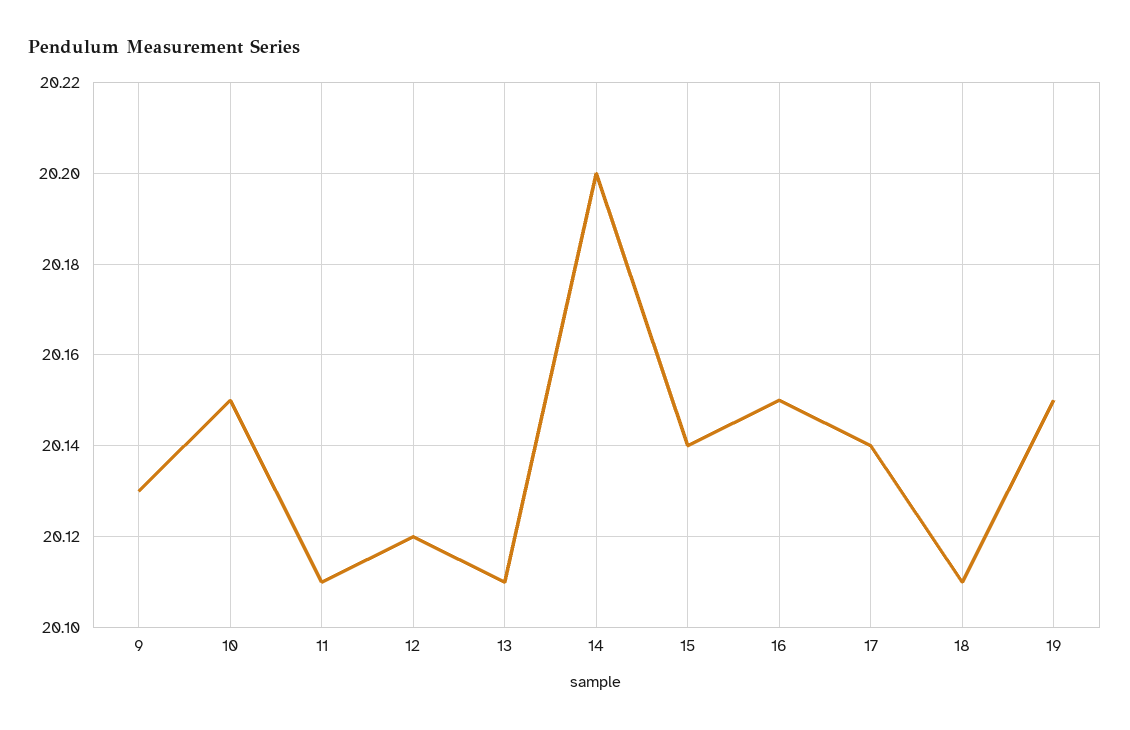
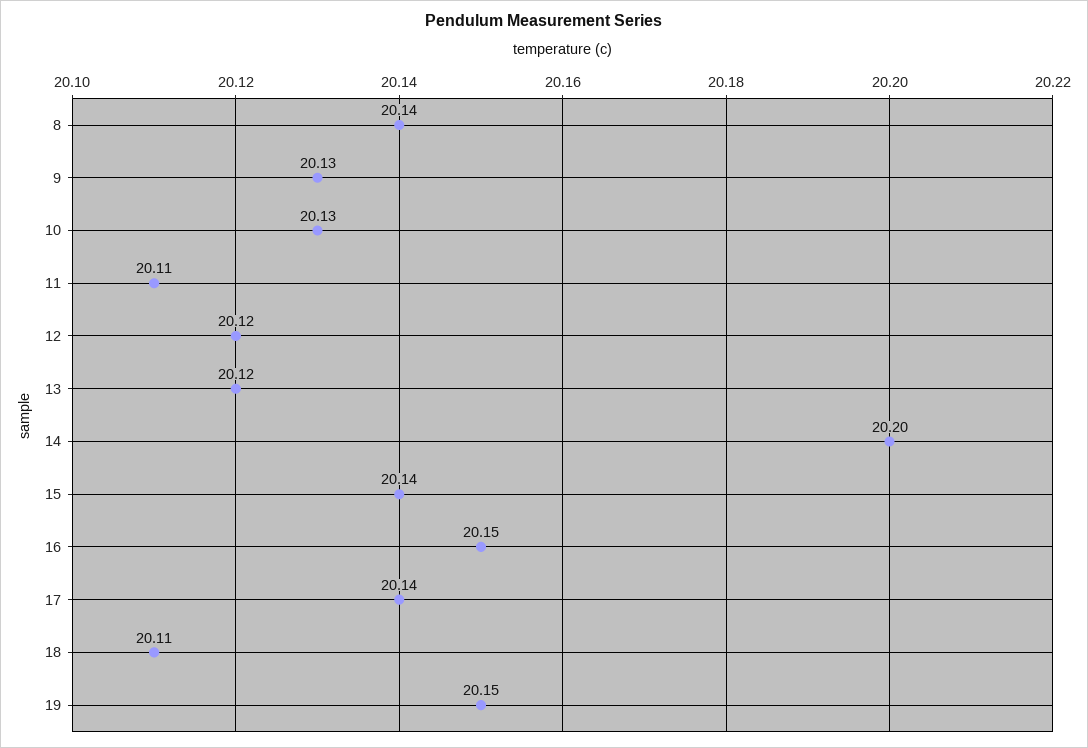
10: 20.15 -> 20.13
13: 20.11 -> 20.12
8: none -> 20.14

